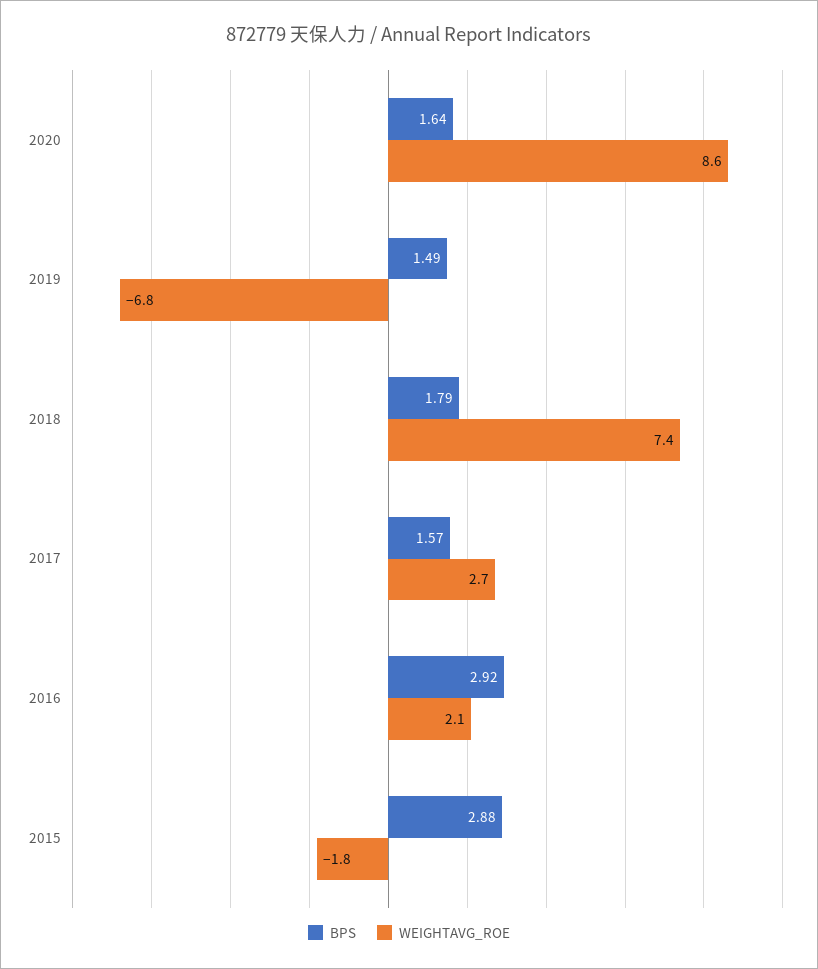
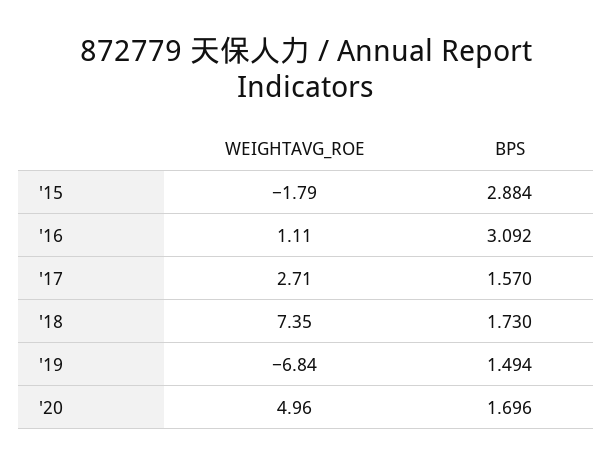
BPS, 2020: 1.64 -> 1.696
WEIGHTAVG_ROE, 2020: 8.6 -> 4.96
BPS, 2018: 1.79 -> 1.73
BPS, 2016: 2.92 -> 3.092
WEIGHTAVG_ROE, 2016: 2.1 -> 1.11

